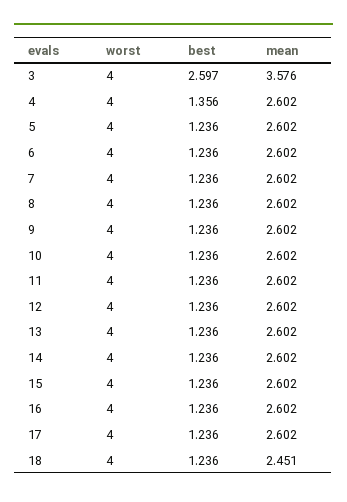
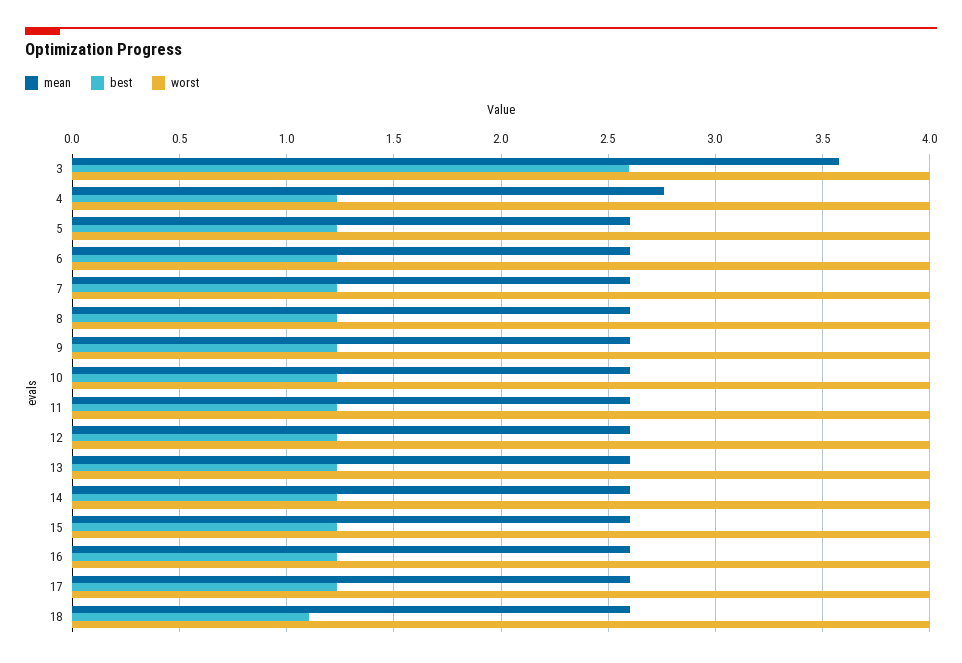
best, 4: 1.356 -> 1.25
mean, 4: 2.602 -> 2.75
best, 18: 1.236 -> 1.1
mean, 18: 2.451 -> 2.6

